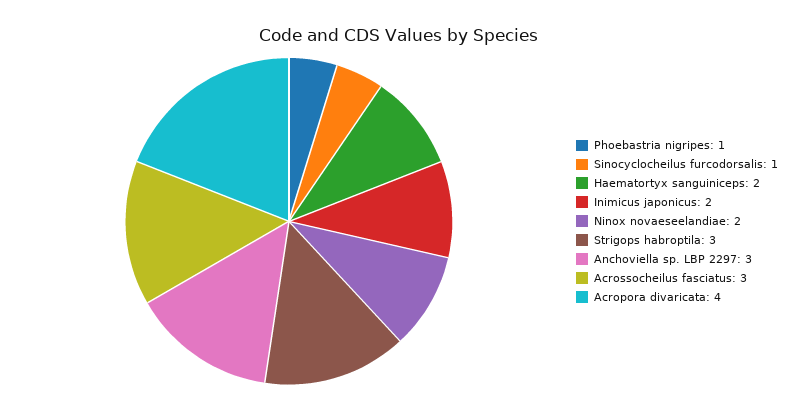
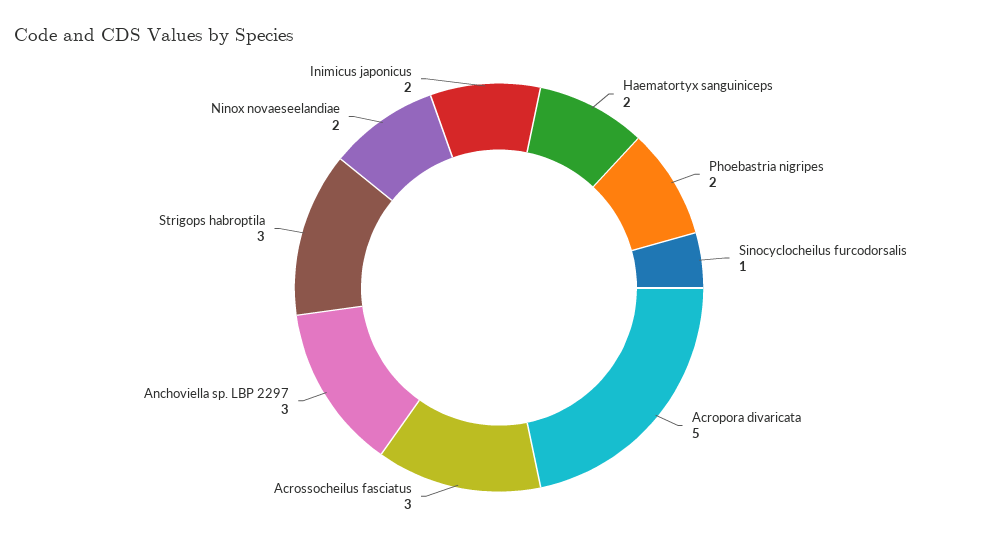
Phoebastria nigripes: 1 -> 2
Acropora divaricata: 4 -> 5

